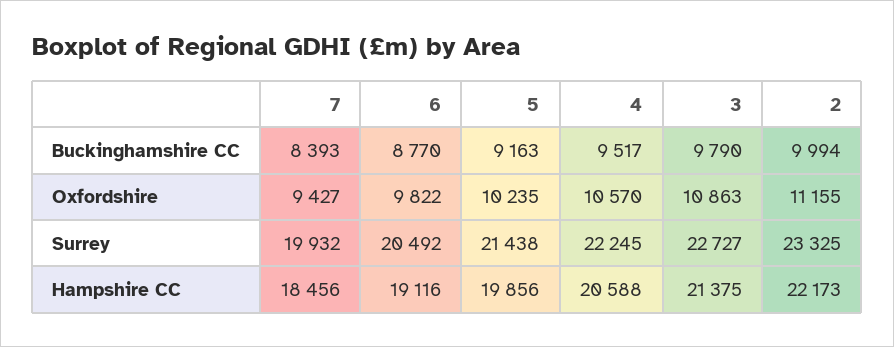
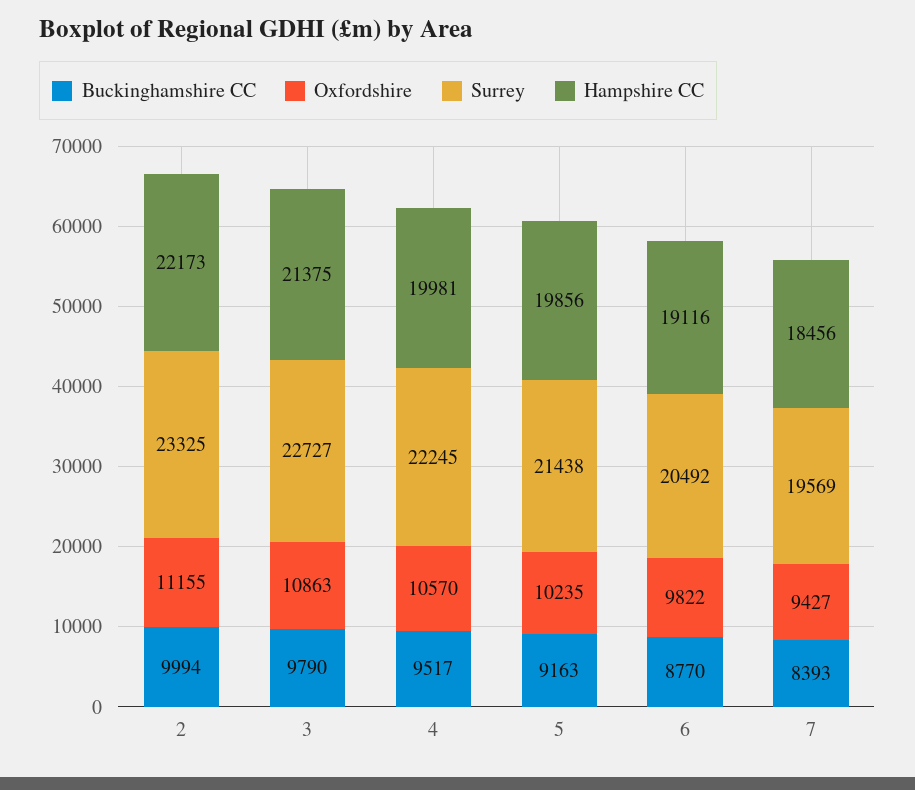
Surrey, 7: 19932 -> 19569
Hampshire CC, 4: 20588 -> 19981

